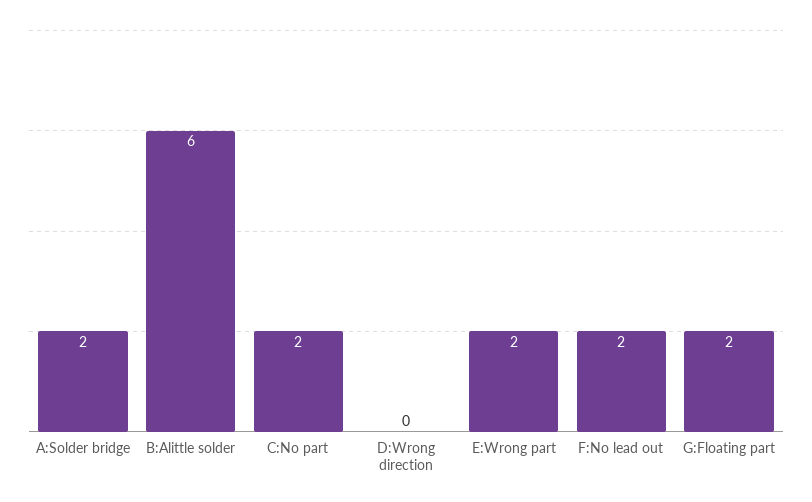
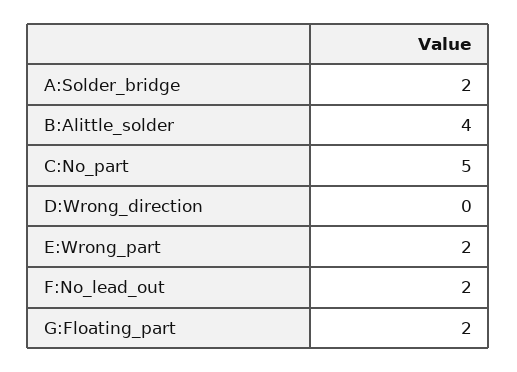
B:Alittle solder: 6 -> 4
C:No part: 2 -> 5

